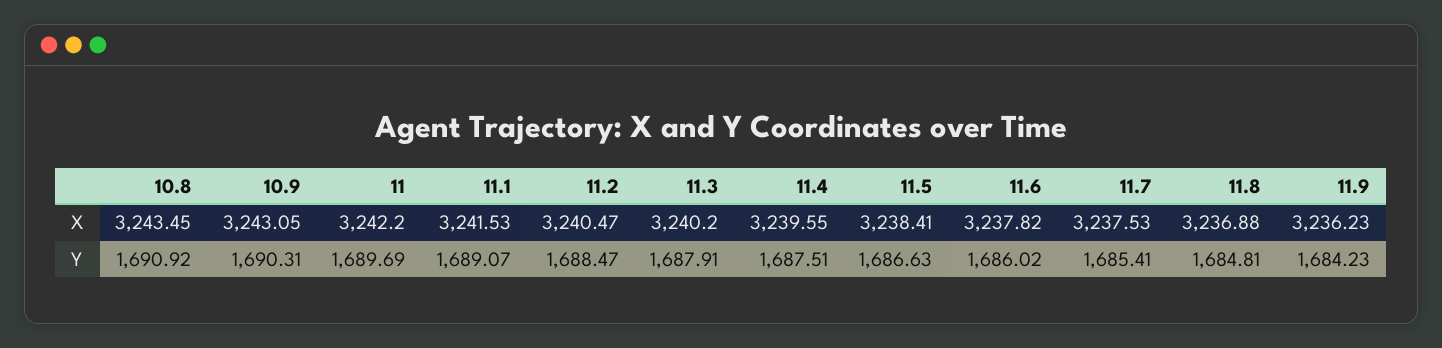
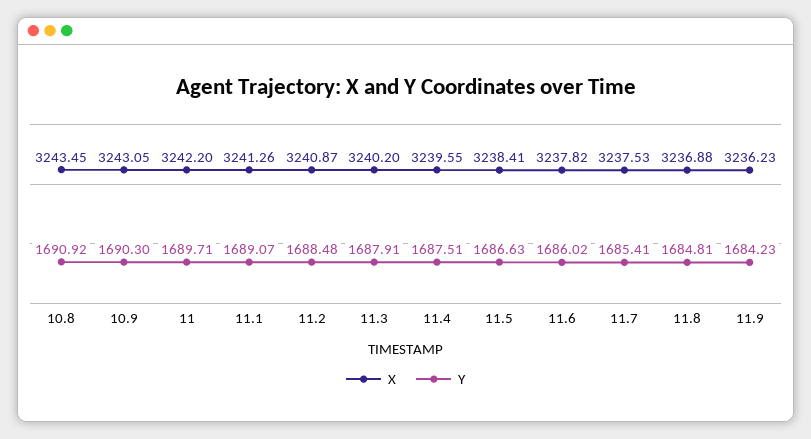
X, 11.1: 3241.53 -> 3241.26
X, 11.2: 3240.47 -> 3240.87
Y, 10.9: 1690.31 -> 1690.3
Y, 11: 1689.69 -> 1689.71
Y, 11.2: 1688.47 -> 1688.48

